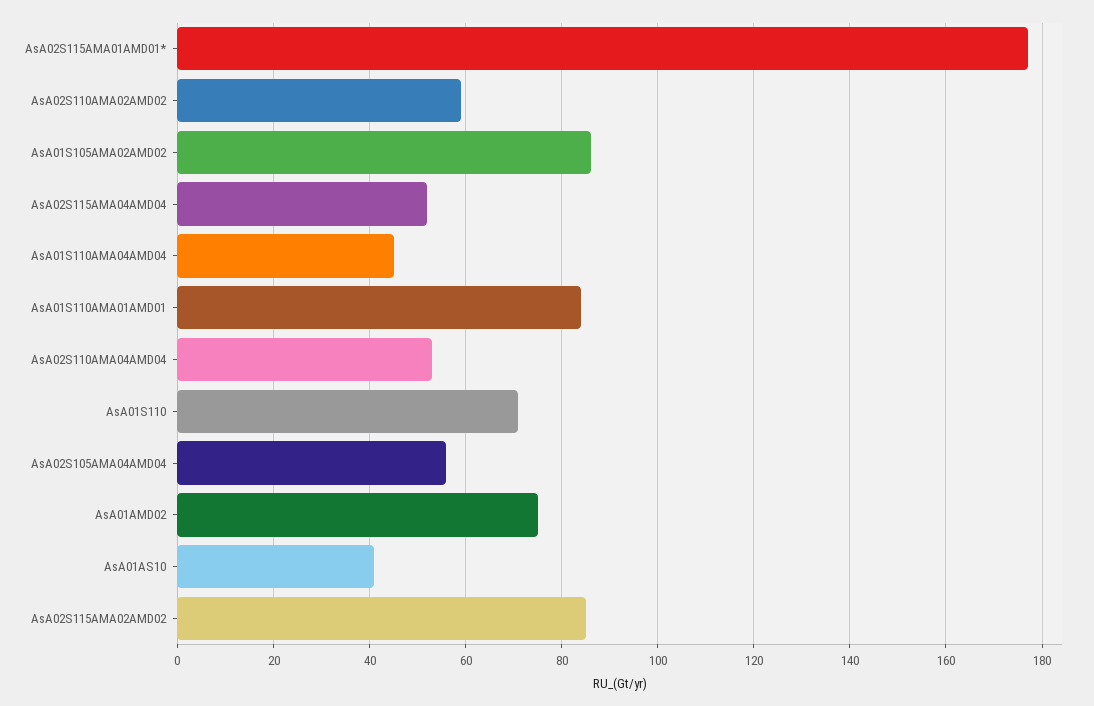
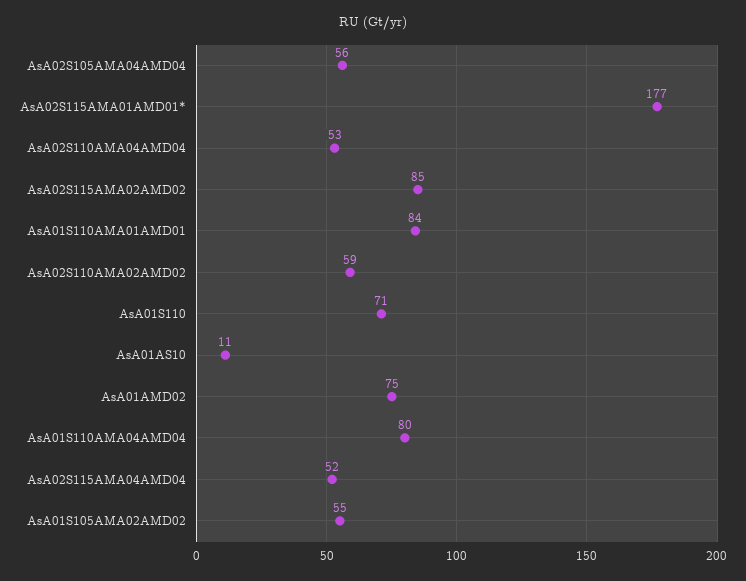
AsA01S105AMA02AMD02: 85 -> 55
AsA01S110AMA04AMD04: 45 -> 80
AsA01AS10: 40 -> 11

